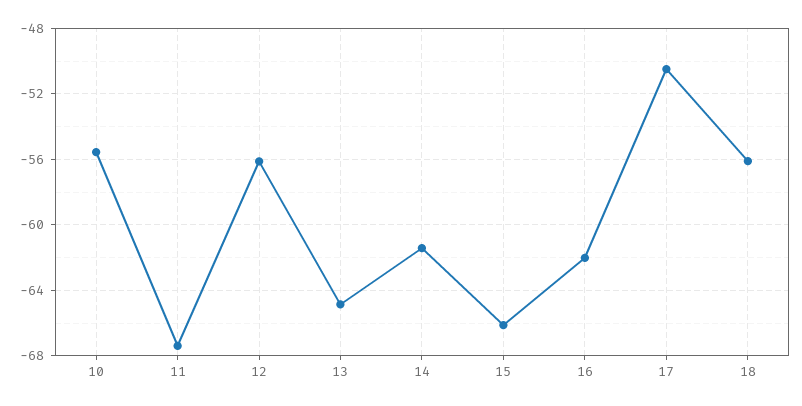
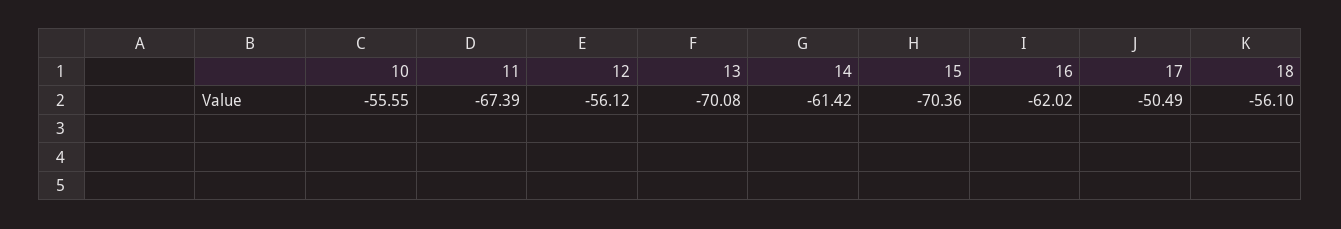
13: -65 -> -70.08
15: -66 -> -70.36

